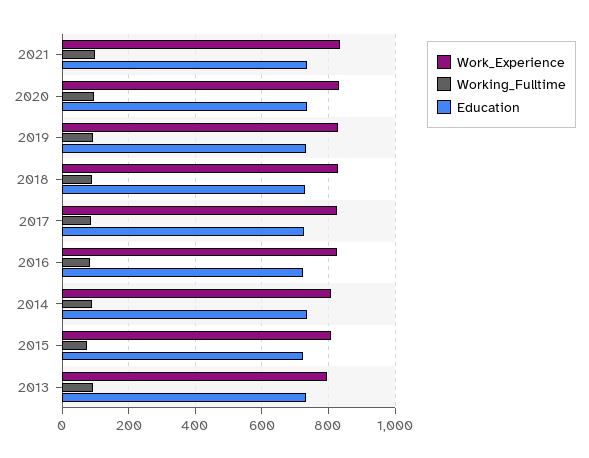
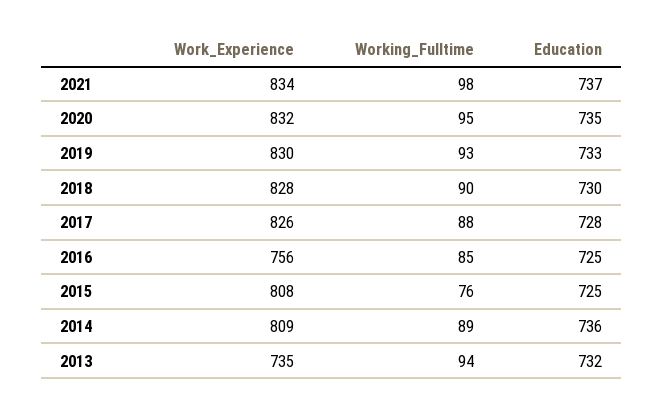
Work_Experience, 2016: 820 -> 756
Work_Experience, 2013: 800 -> 735

